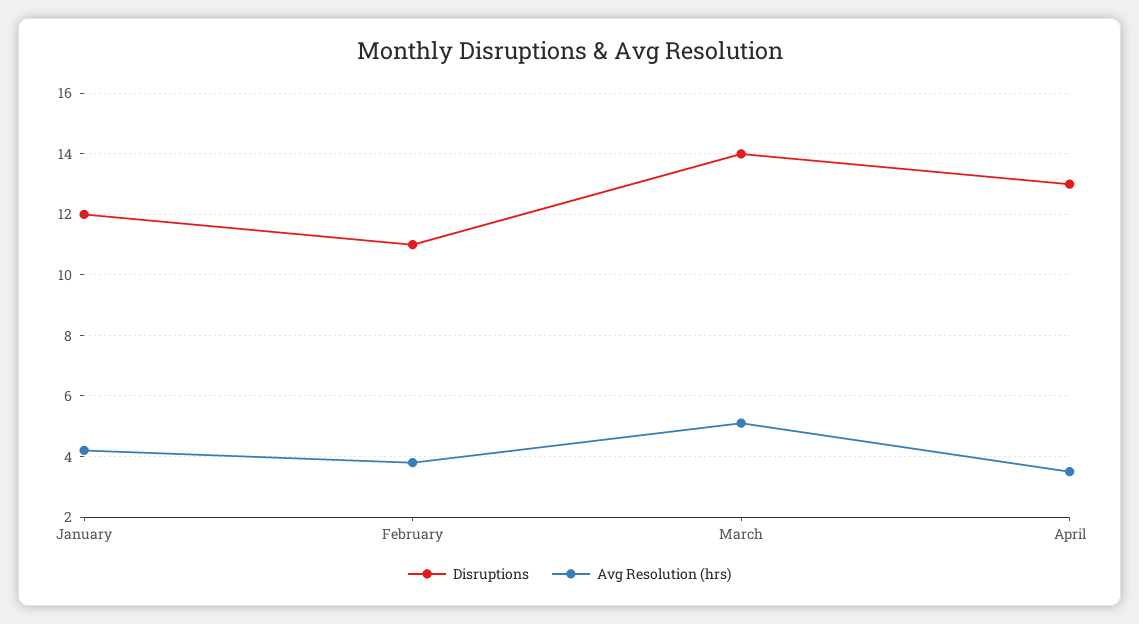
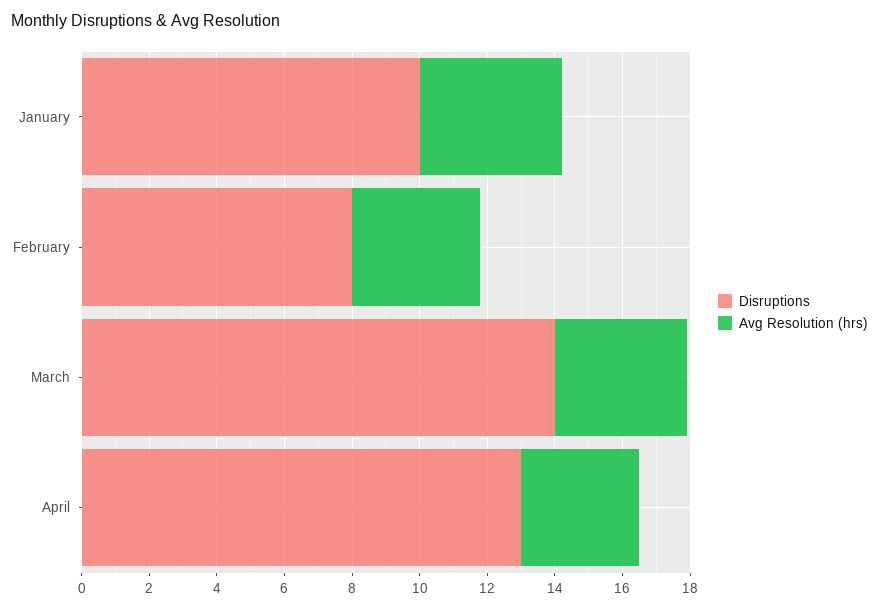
Disruptions, January: 12 -> 10
Disruptions, February: 11 -> 8
Avg Resolution (hrs), March: 5 -> 4

